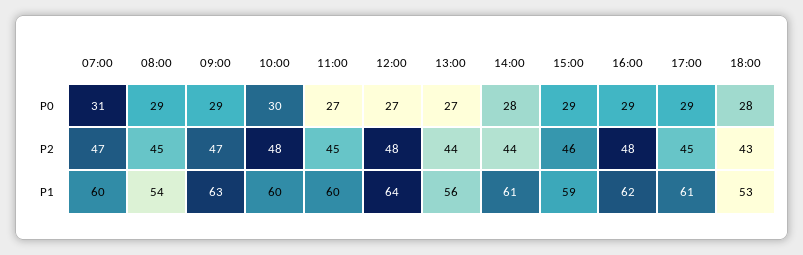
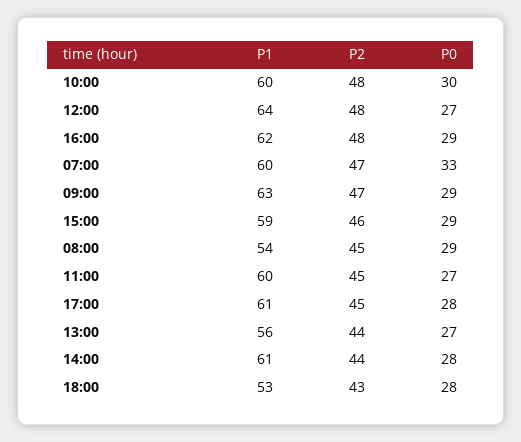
07:00, P0: 31 -> 33
17:00, P0: 29 -> 28

